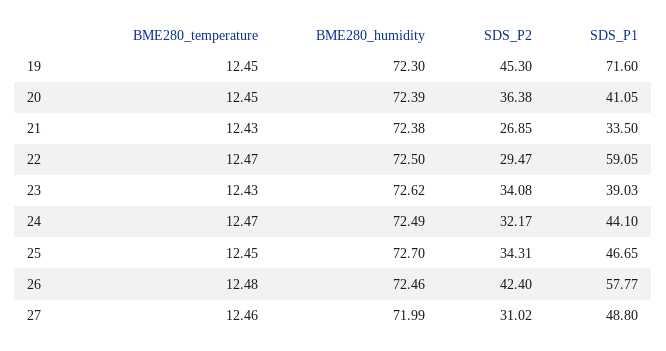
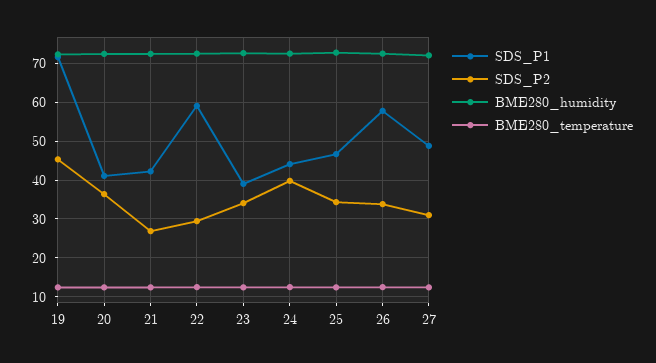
SDS_P1, 21: 33.5 -> 42
SDS_P2, 24: 32.17 -> 40
SDS_P2, 26: 42.4 -> 34

